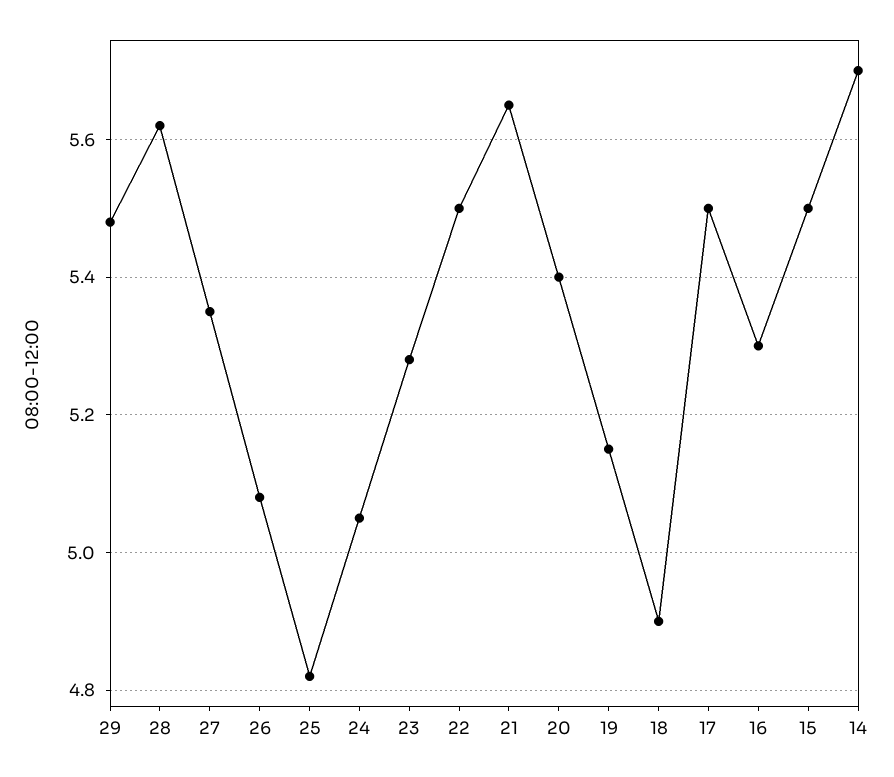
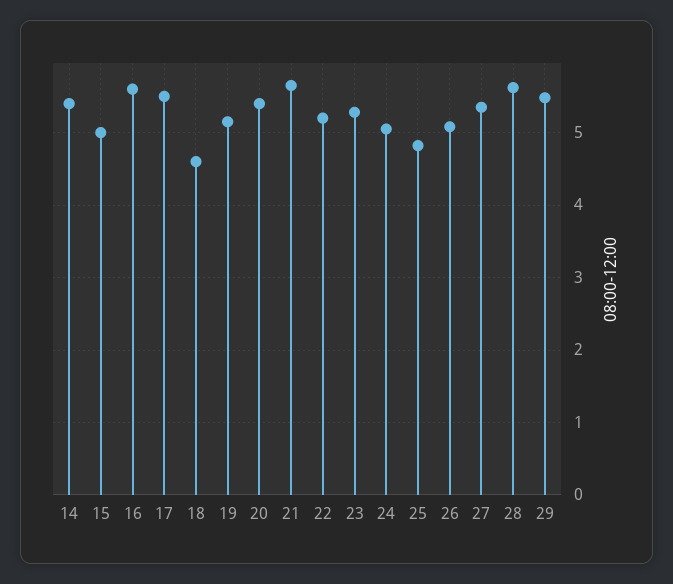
22: 5.5 -> 5.2
18: 4.9 -> 4.6
16: 5.3 -> 5.6
15: 5.5 -> 5
14: 5.7 -> 5.4

